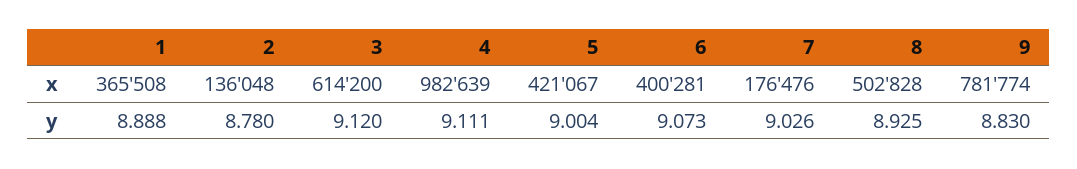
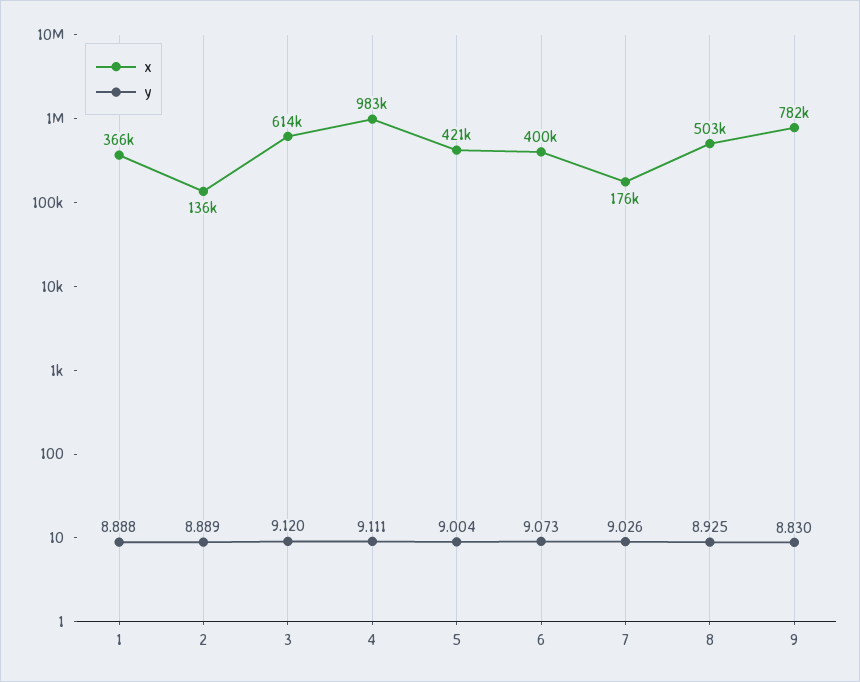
y, 2: 8.78 -> 8.889

